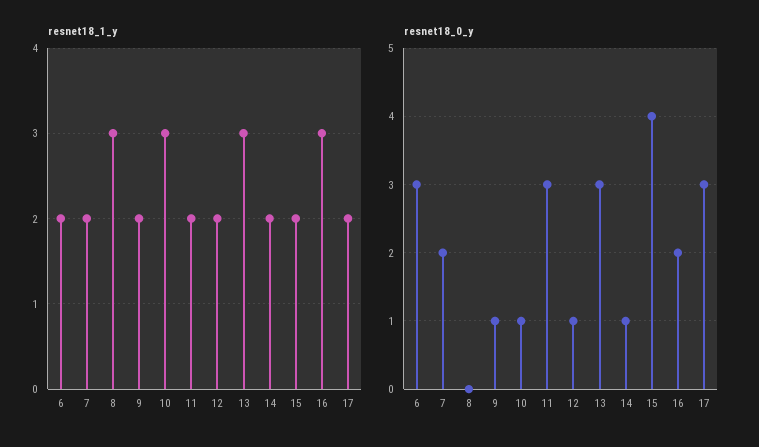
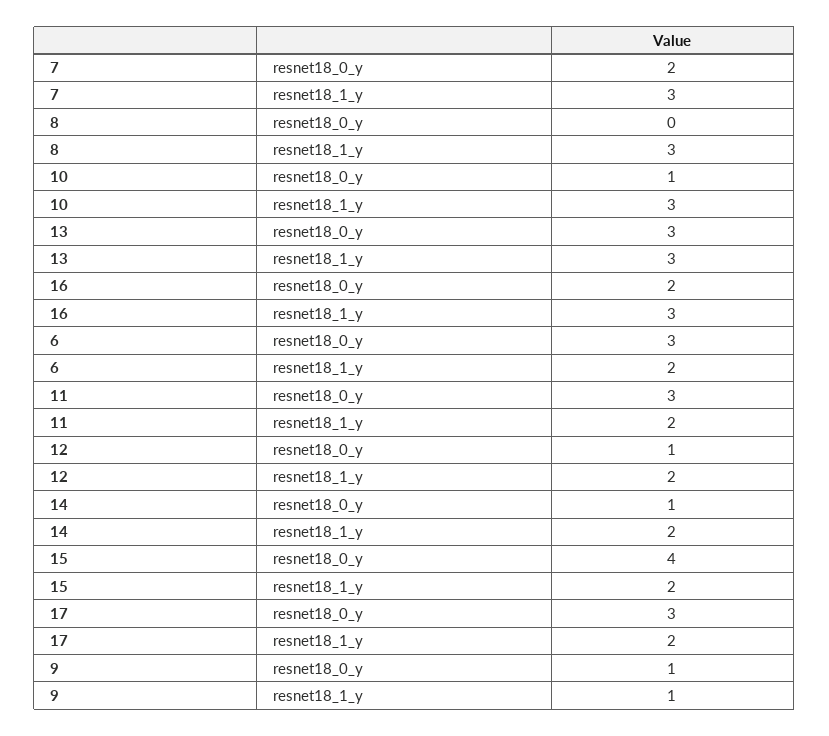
resnet18_1_y, 7: 2 -> 3
resnet18_1_y, 9: 2 -> 1

